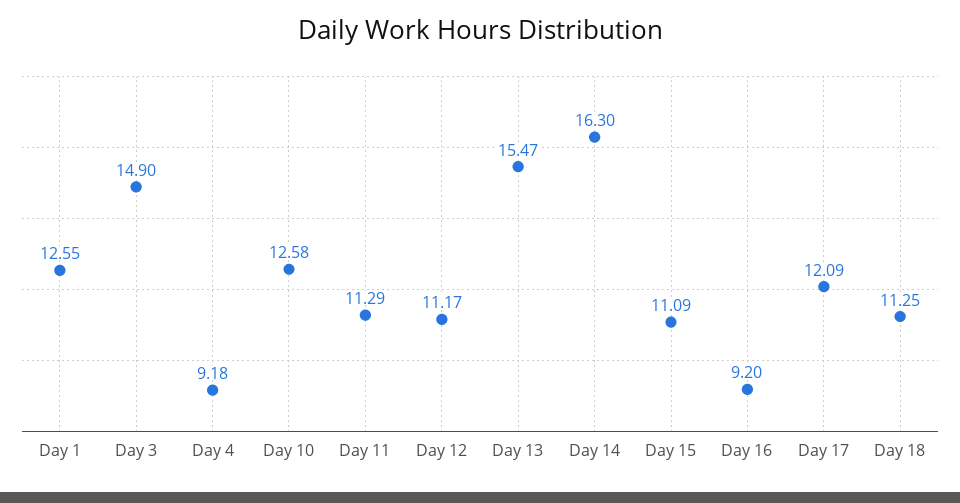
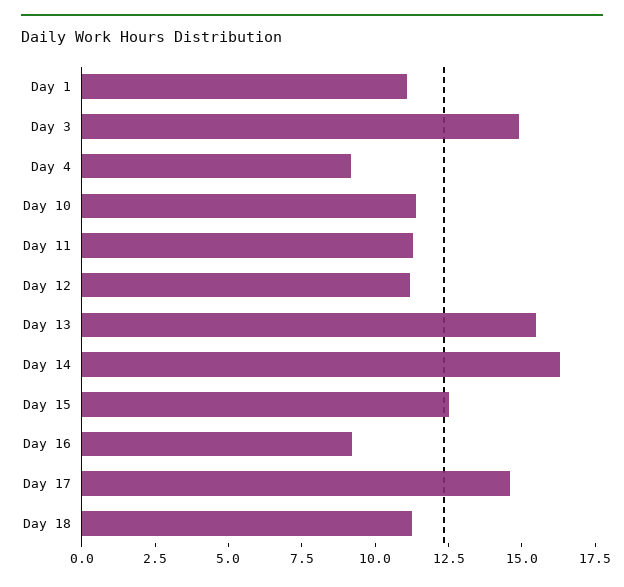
Day 1: 12.55 -> 11
Day 10: 12.58 -> 11.5
Day 15: 11.09 -> 12.5
Day 17: 12.09 -> 14.5

